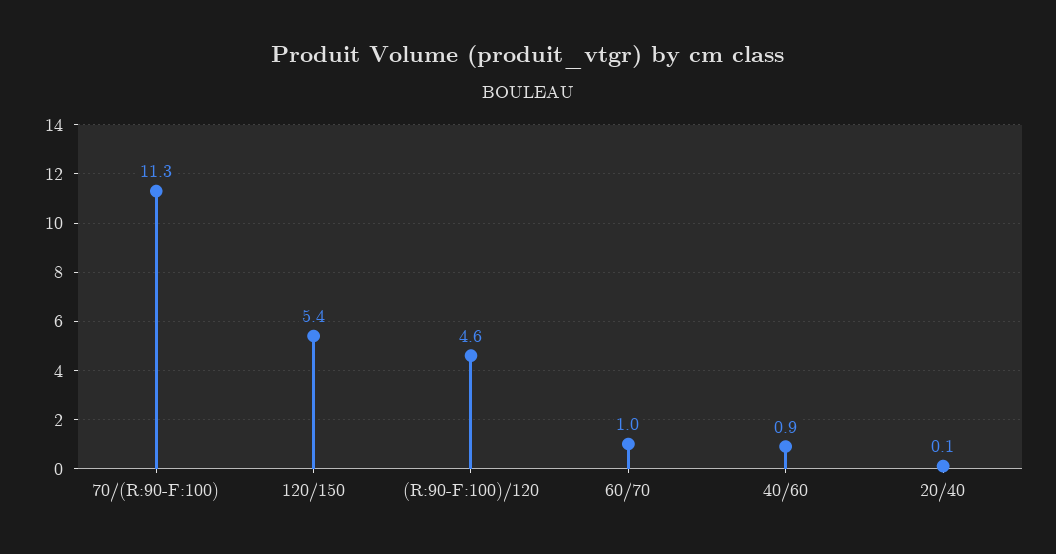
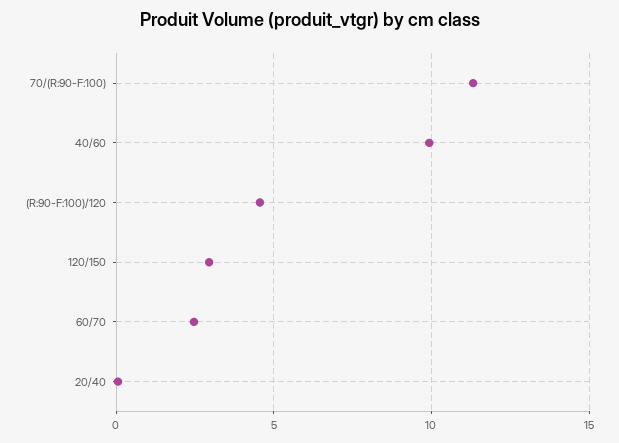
120/150: 5.4 -> 3
60/70: 1 -> 2.5
40/60: 0.9 -> 10

